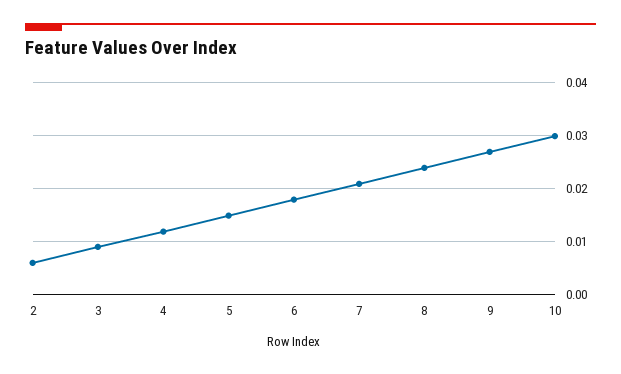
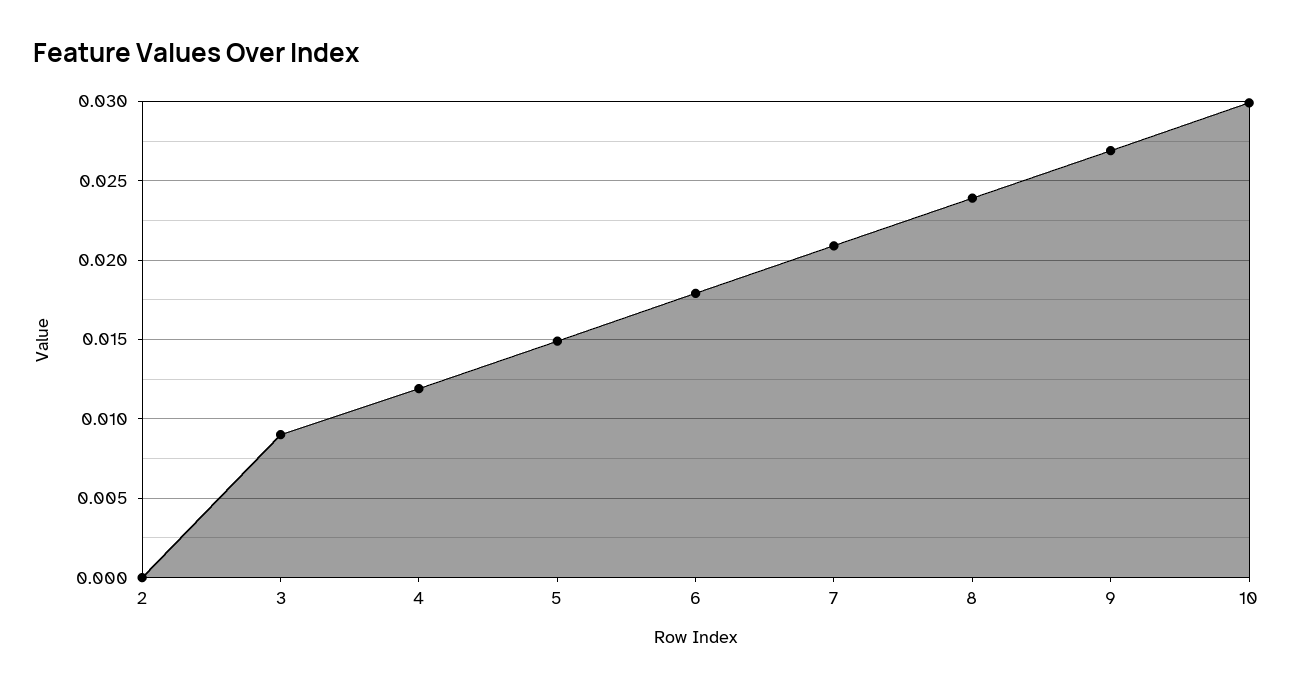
2: 0.006 -> 0

